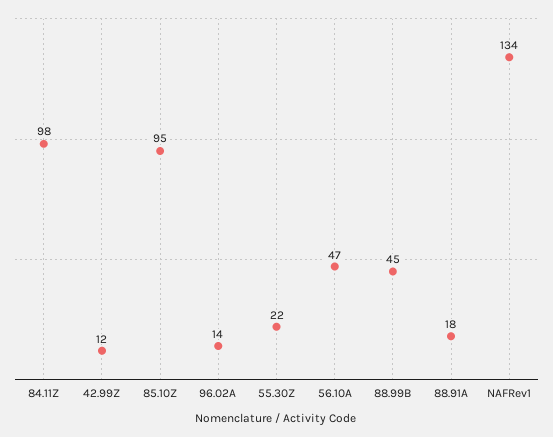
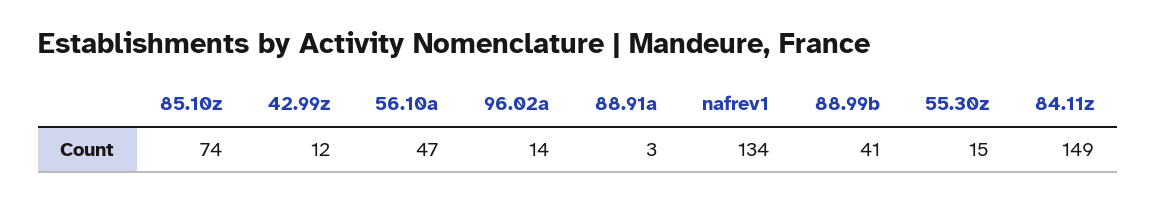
84.11Z: 98 -> 149
85.10Z: 95 -> 74
55.30Z: 22 -> 15
88.99B: 45 -> 41
88.91A: 18 -> 3

